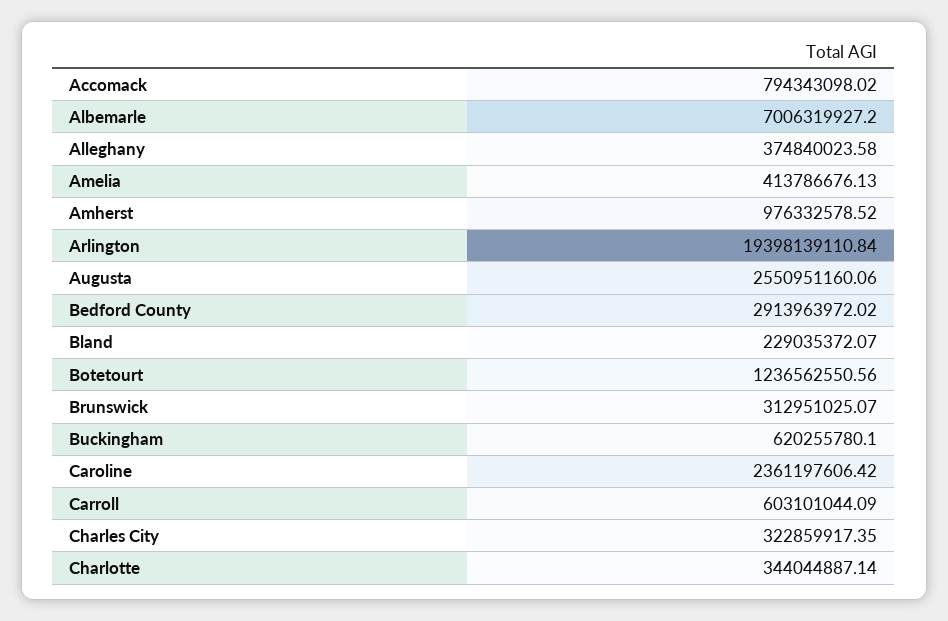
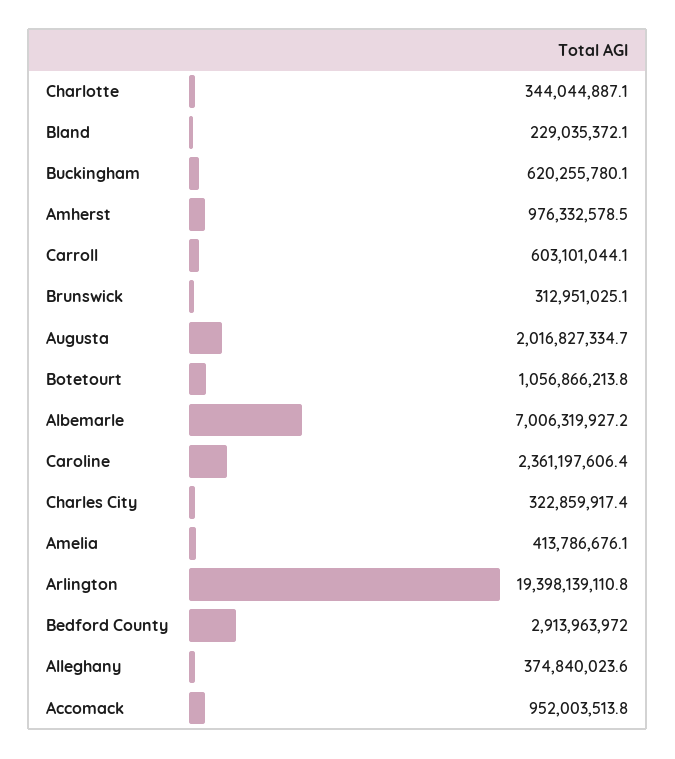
Accomack: 794343098.02 -> 952003513.8
Augusta: 2550951160.06 -> 2016827334.7
Botetourt: 1236562550.56 -> 1056866213.8

